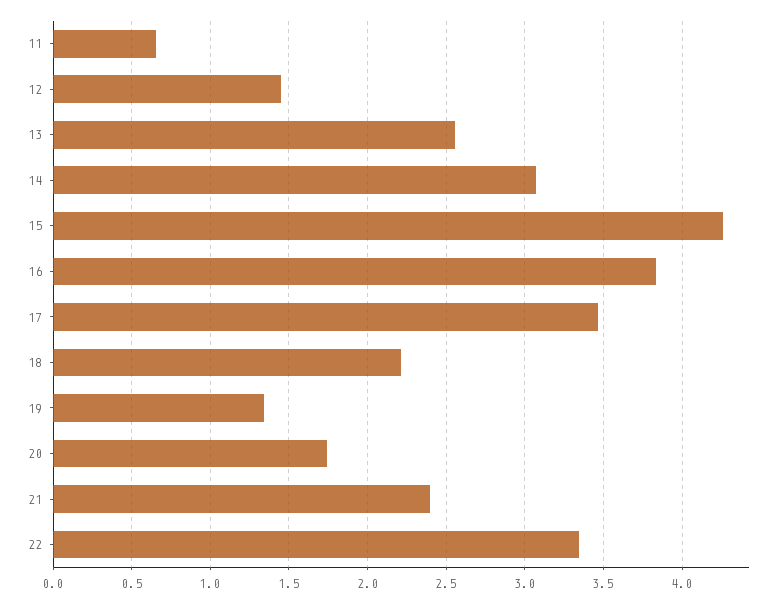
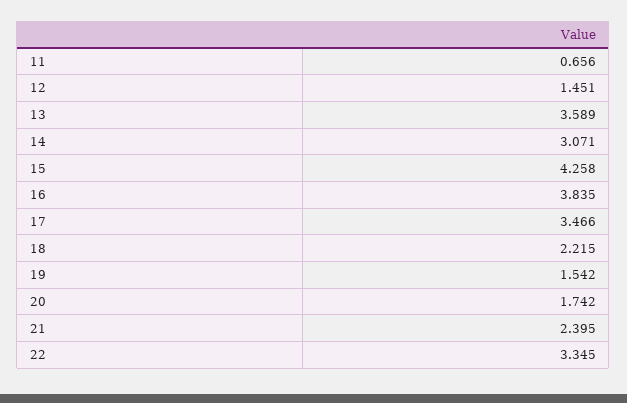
13: 2.55 -> 3.589
19: 1.35 -> 1.542

